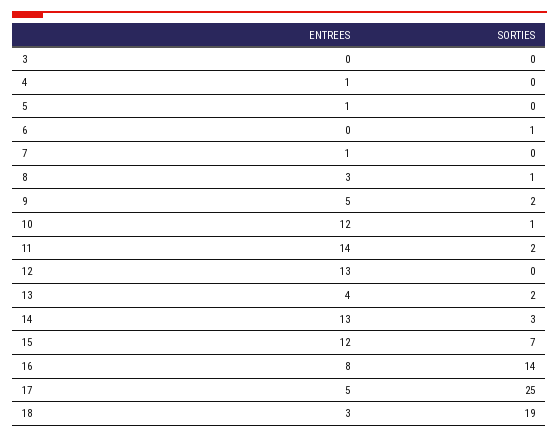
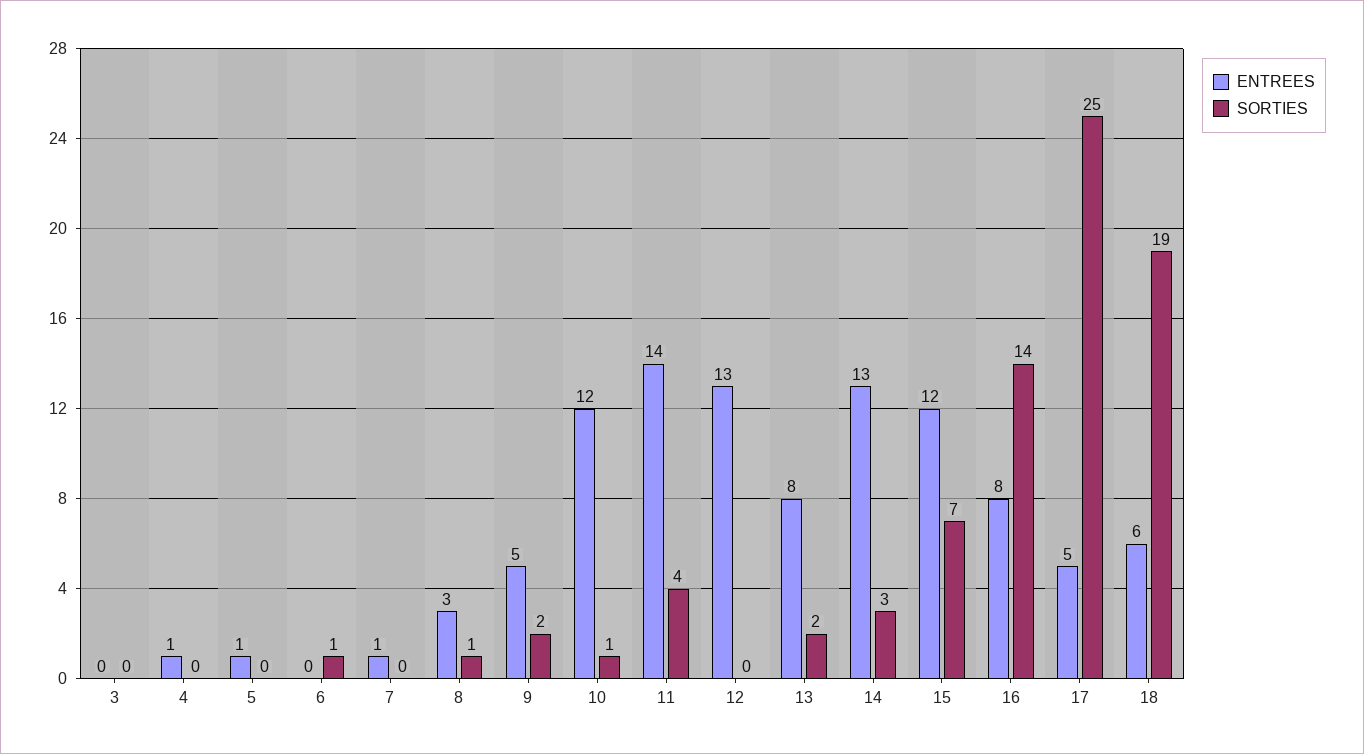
SORTIES, 11: 2 -> 4
ENTREES, 13: 4 -> 8
ENTREES, 18: 3 -> 6

